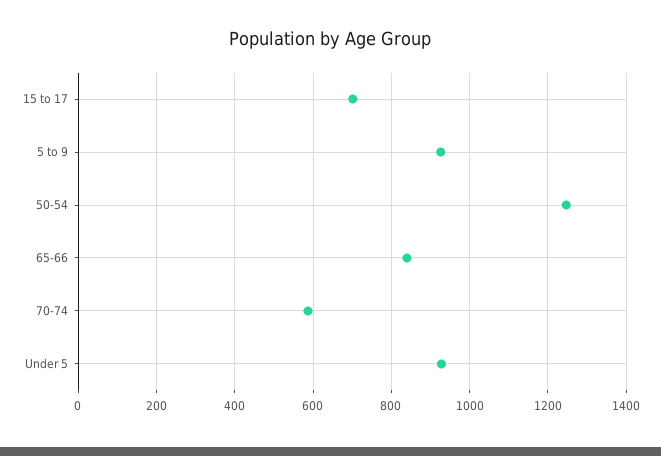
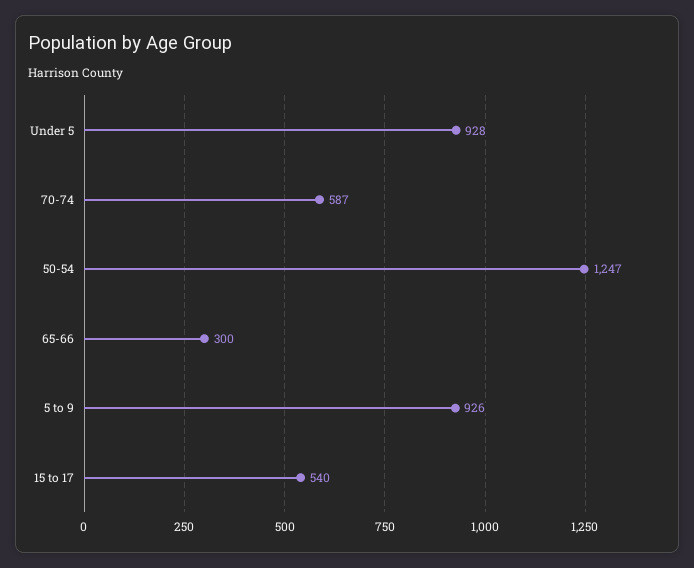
15 to 17: 700 -> 540
65-66: 840 -> 300

